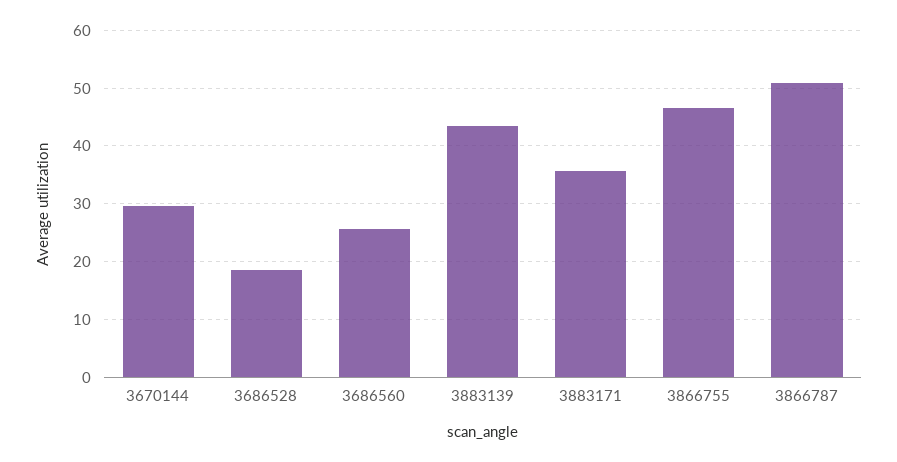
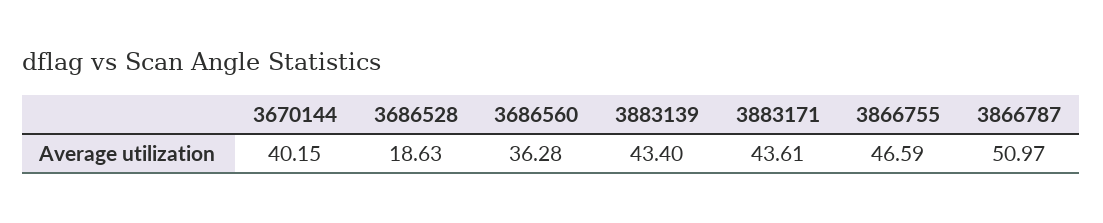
3670144: 30 -> 40.15
3686560: 26 -> 36.28
3883171: 36 -> 43.61

